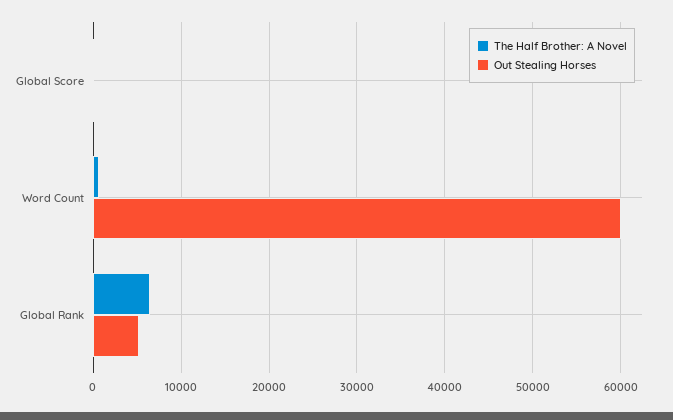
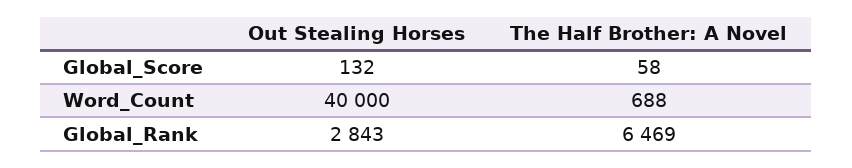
Out Stealing Horses, Word Count: 60000 -> 40000
Out Stealing Horses, Global Rank: 5000 -> 2843

